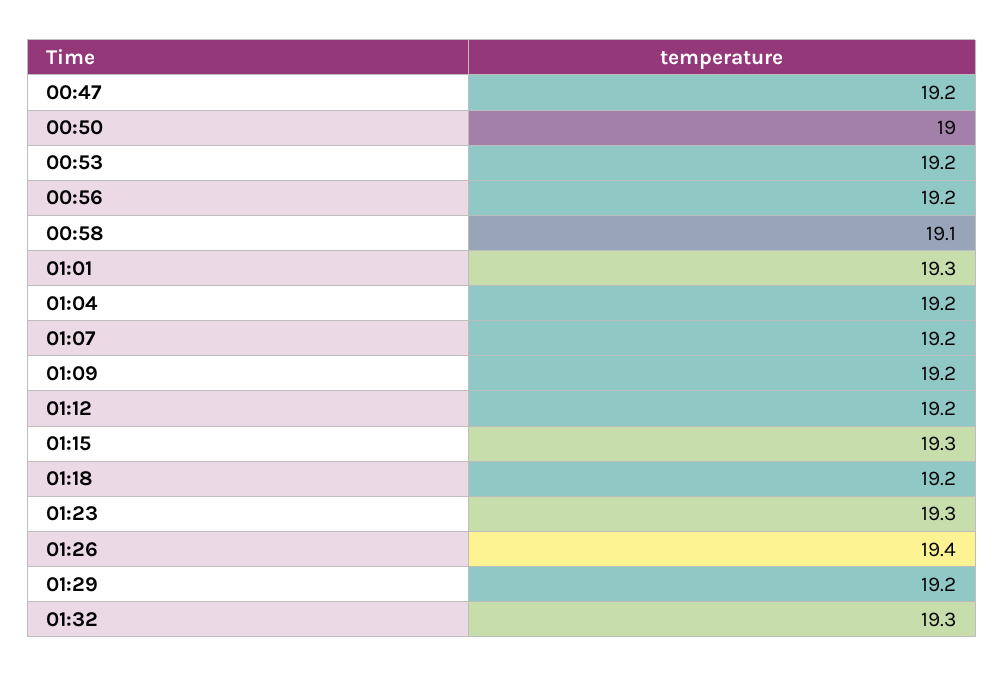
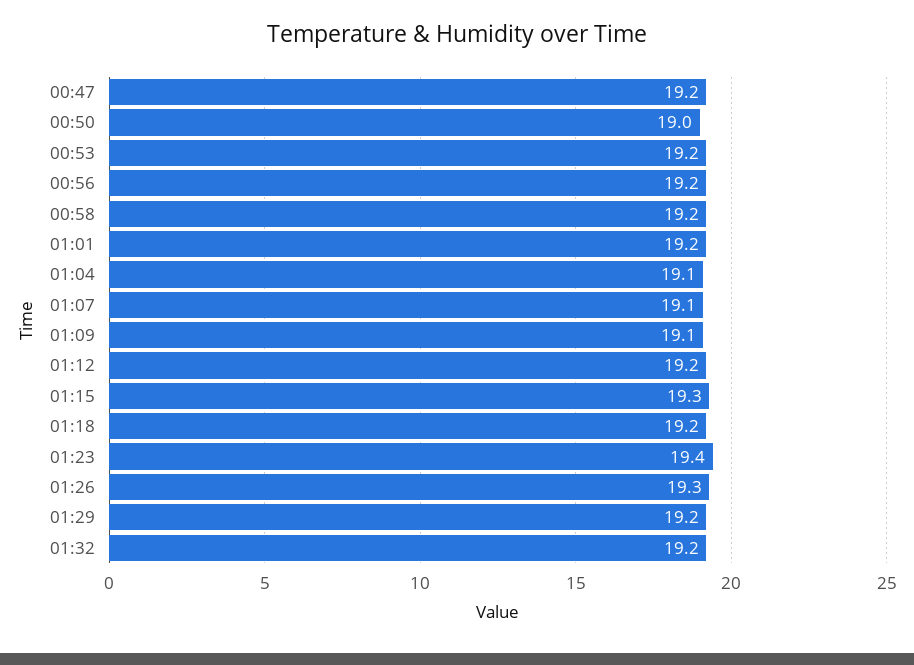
00:58: 19.1 -> 19.2
01:01: 19.3 -> 19.2
01:04: 19.2 -> 19.1
01:07: 19.2 -> 19.1
01:09: 19.2 -> 19.1
01:23: 19.3 -> 19.4
01:26: 19.4 -> 19.3
01:32: 19.3 -> 19.2

